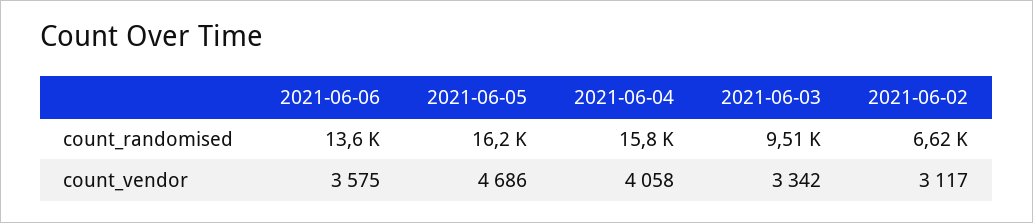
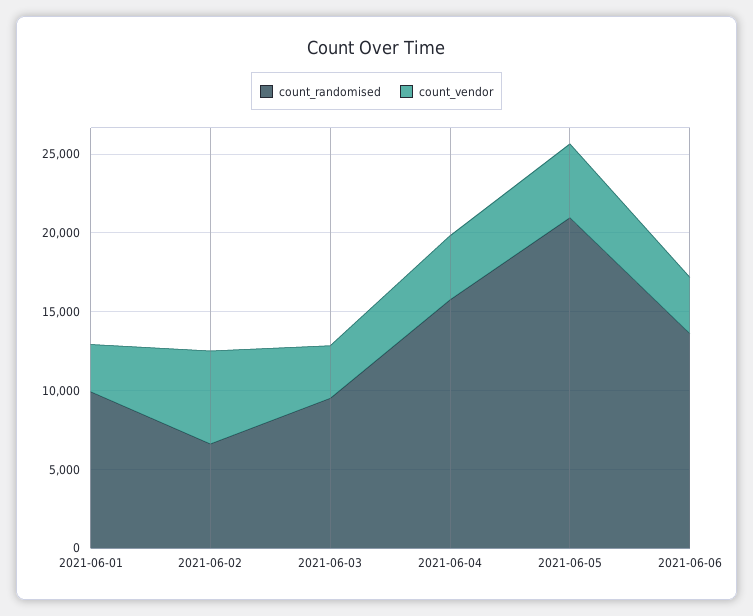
count_randomised, 2021-06-05: 16200 -> 21000
count_vendor, 2021-06-02: 3117 -> 6000
count_randomised, 2021-06-01: none -> 10000
count_vendor, 2021-06-01: none -> 3000

